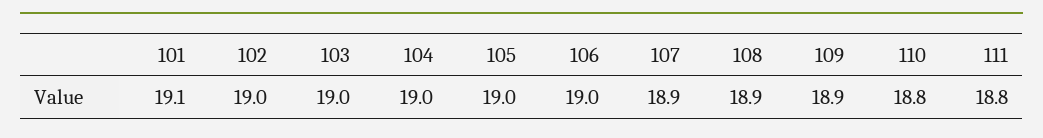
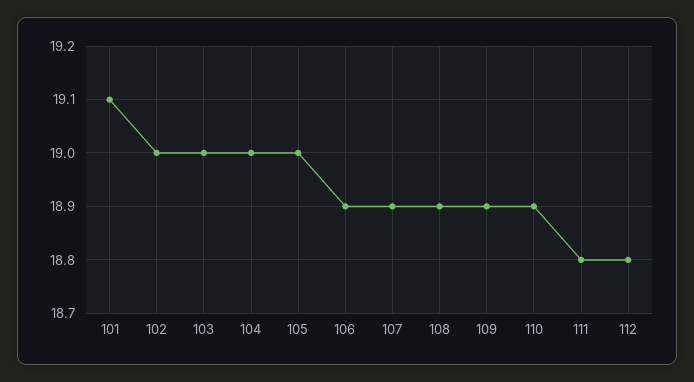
106: 19 -> 18.9
110: 18.8 -> 18.9
112: none -> 18.8

